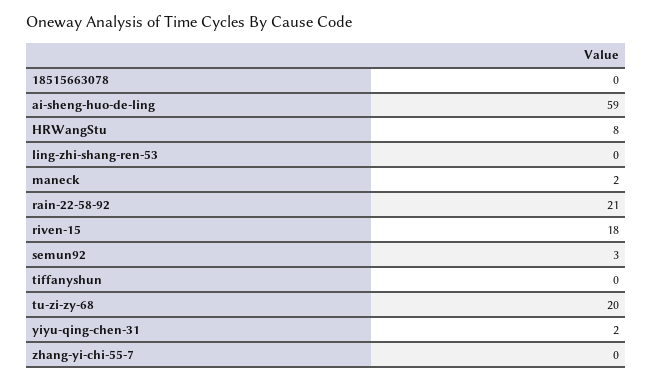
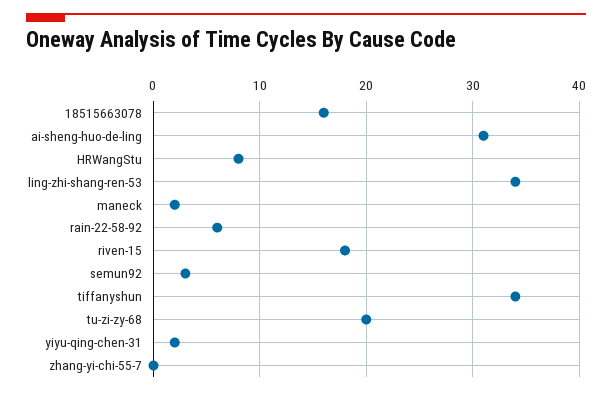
18515663078: 0 -> 16
ai-sheng-huo-de-ling: 59 -> 31
ling-zhi-shang-ren-53: 0 -> 34
rain-22-58-92: 21 -> 6
tiffanyshun: 0 -> 34

